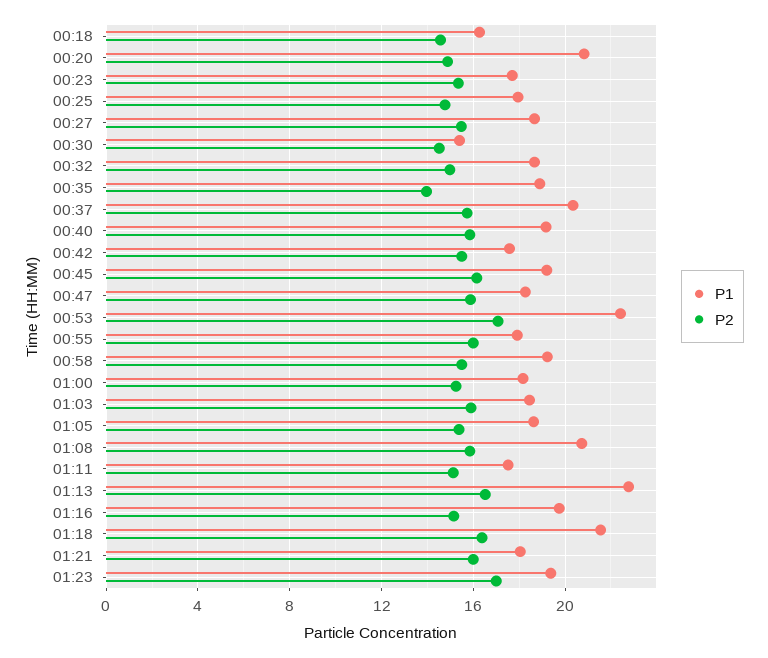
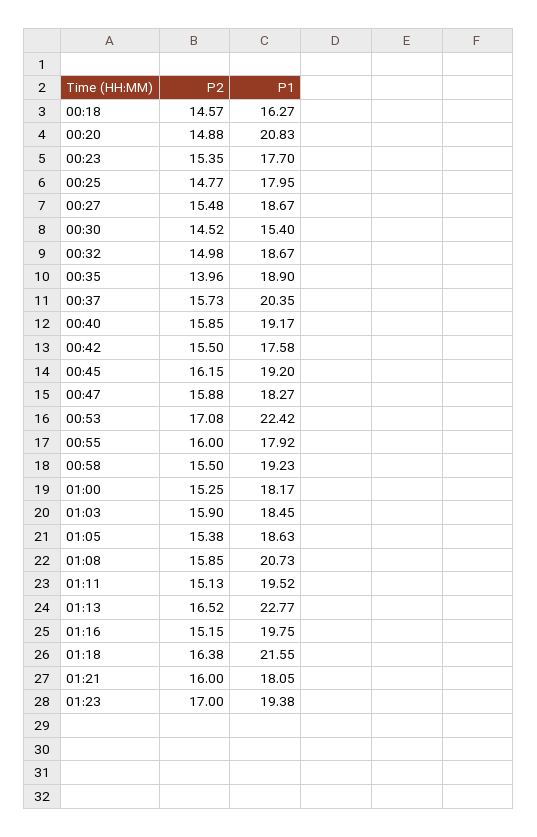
P1, 01:11: 17.5 -> 19.52

